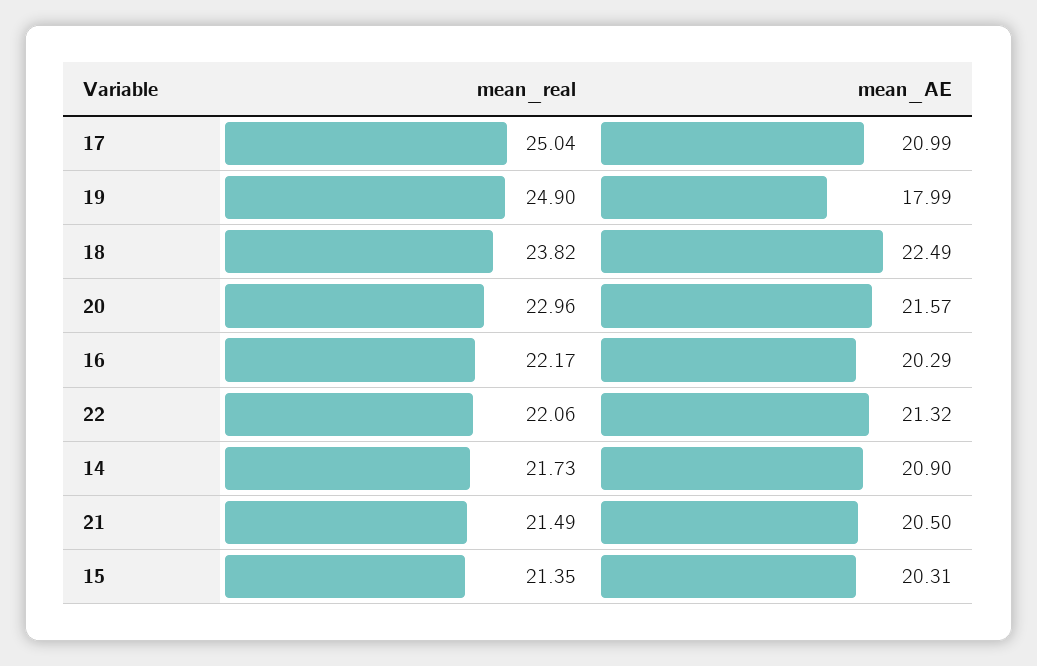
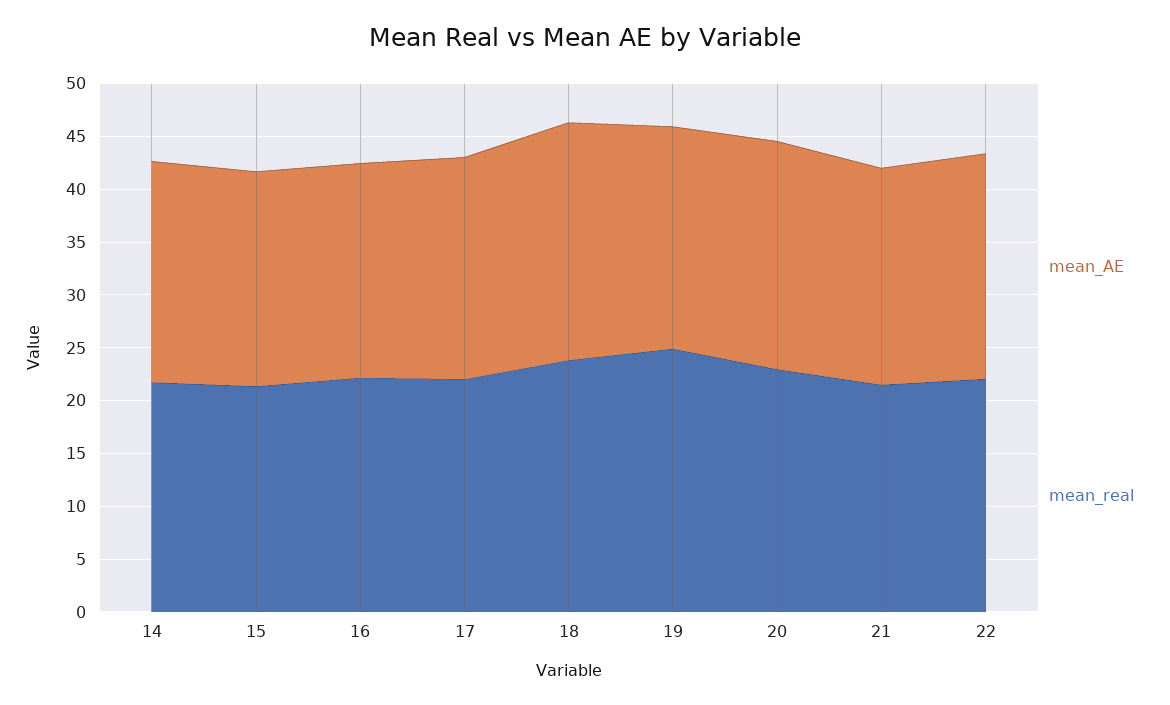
mean_real, 17: 25.04 -> 22
mean_AE, 19: 17.99 -> 21

